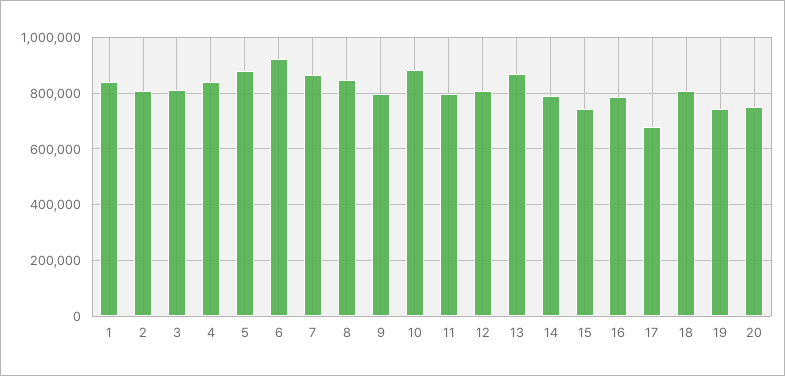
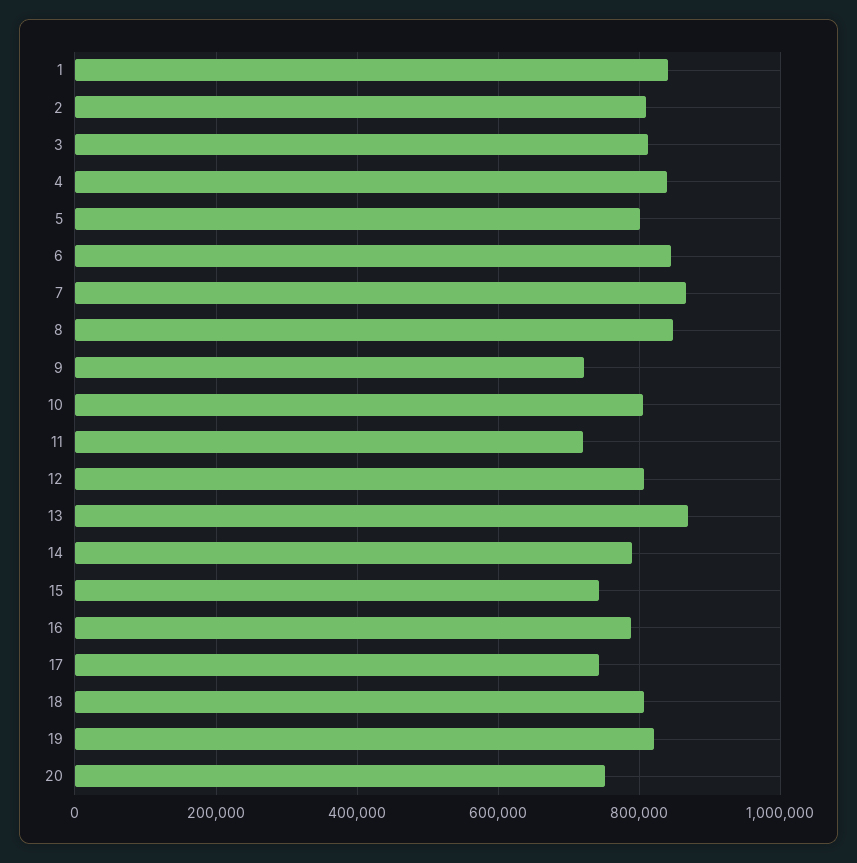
5: 875000 -> 800000
6: 925000 -> 840000
9: 800000 -> 720000
10: 875000 -> 800000
11: 800000 -> 720000
17: 675000 -> 740000
19: 750000 -> 820000

